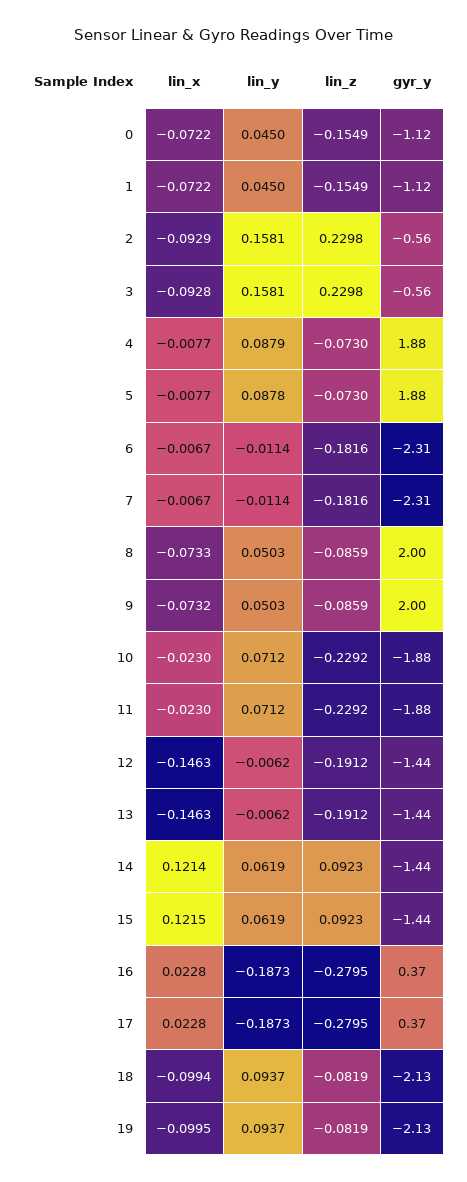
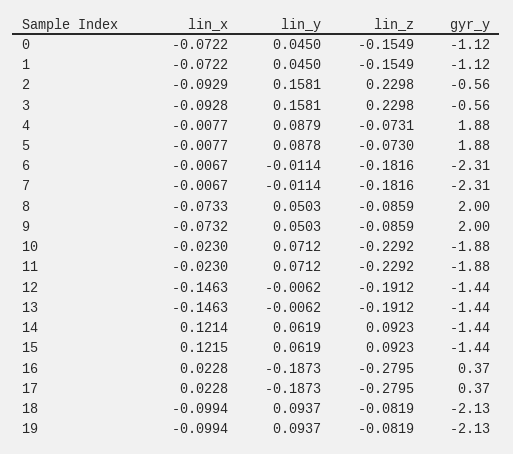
lin_z, 4: -0.073 -> -0.0731
lin_x, 19: -0.0995 -> -0.0994

